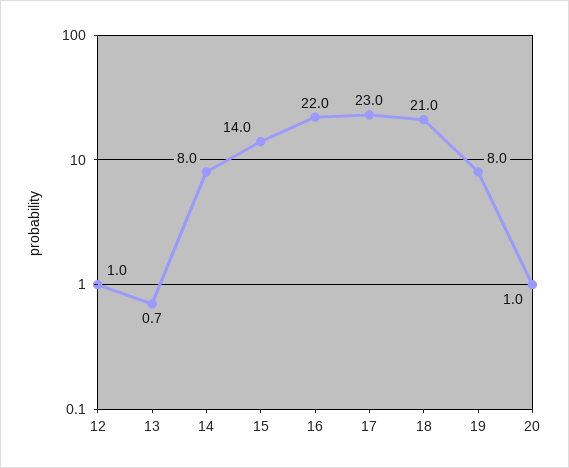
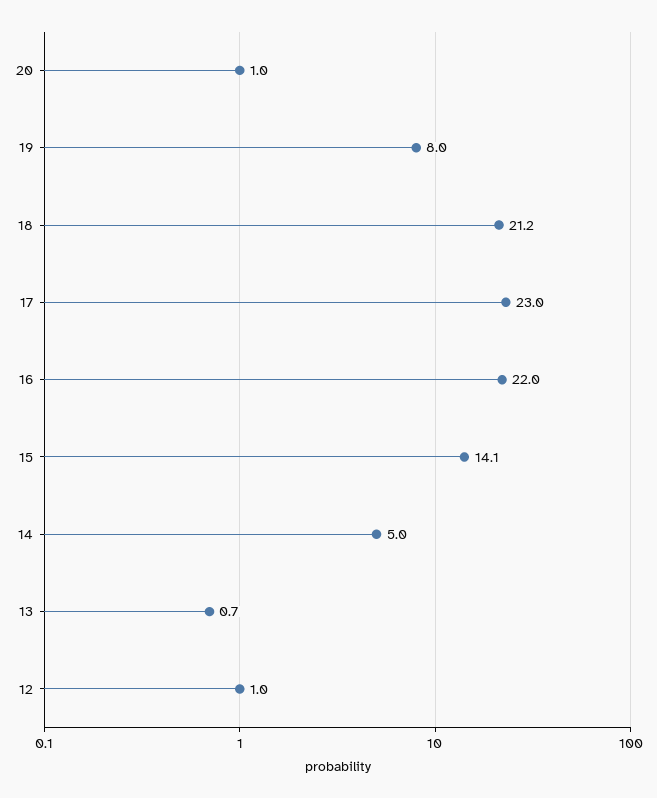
14: 8 -> 5
15: 14 -> 14.1
18: 21 -> 21.2

